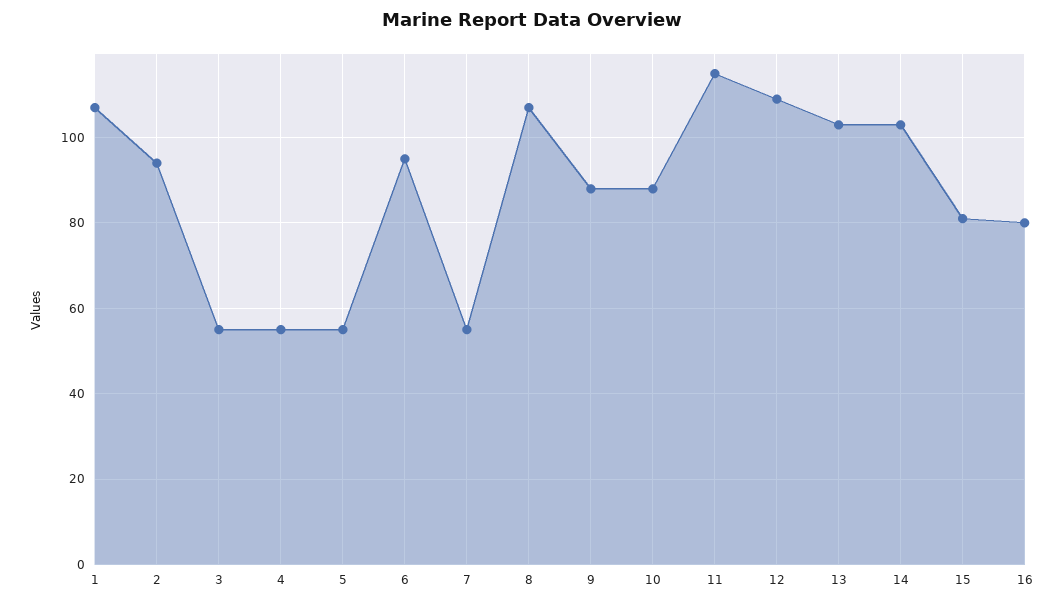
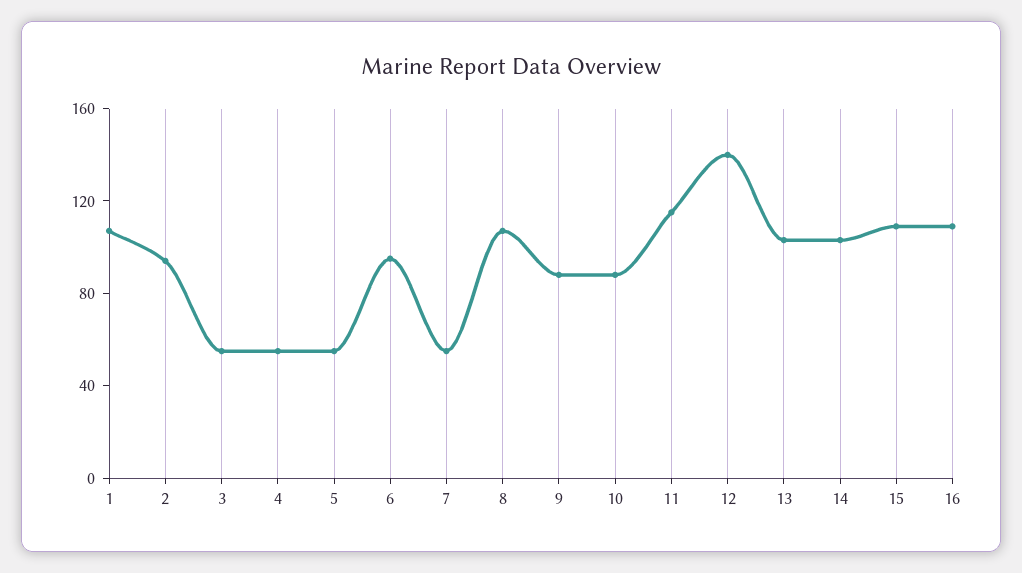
12: 110 -> 140
15: 80 -> 110
16: 80 -> 110

